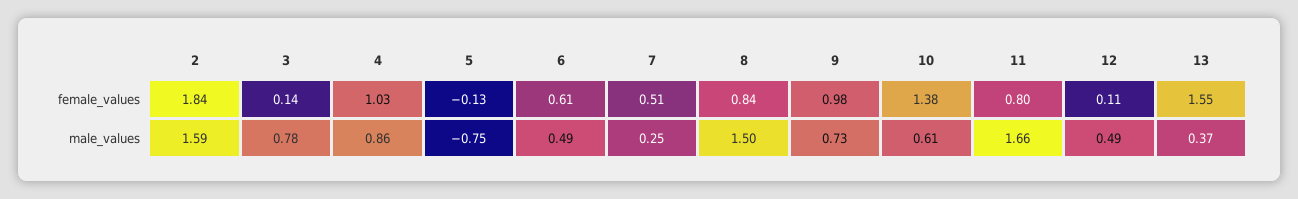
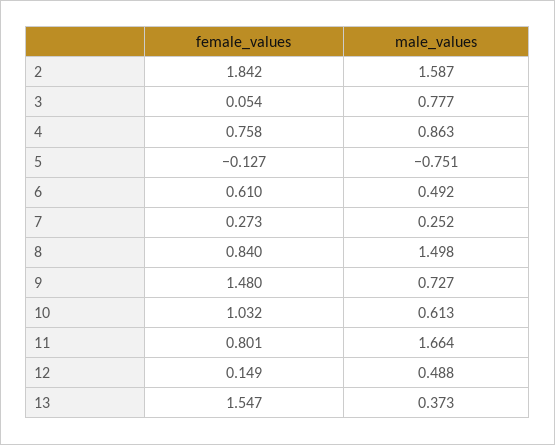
3, female_values: 0.14 -> 0.054
4, female_values: 1.03 -> 0.758
7, female_values: 0.51 -> 0.273
9, female_values: 0.98 -> 1.48
10, female_values: 1.38 -> 1.032
12, female_values: 0.11 -> 0.149

